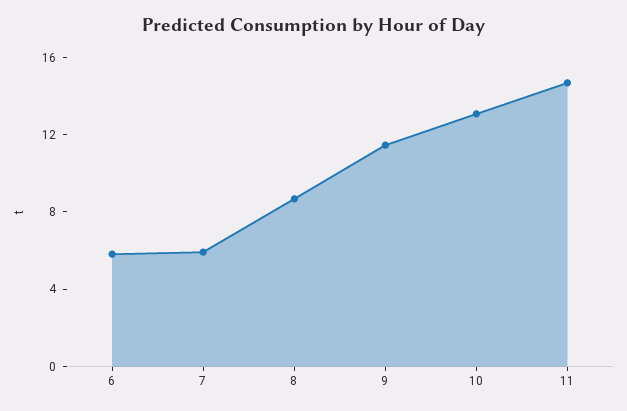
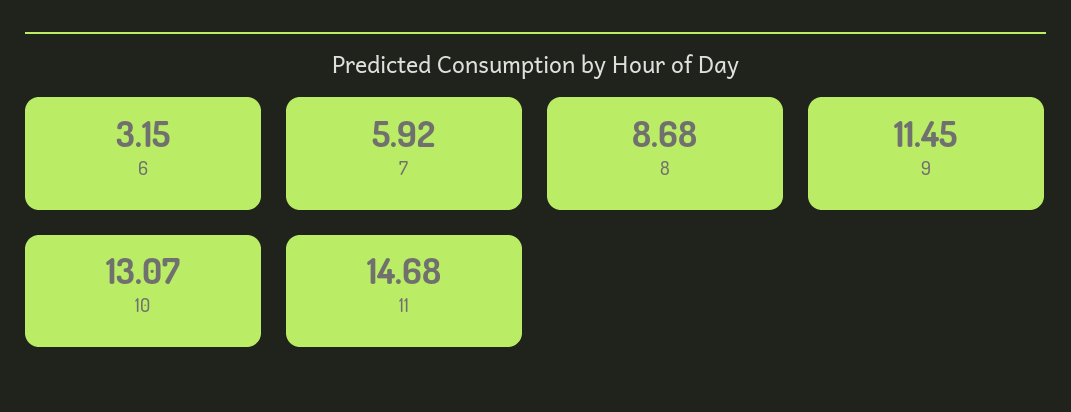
6: 6 -> 3.15

